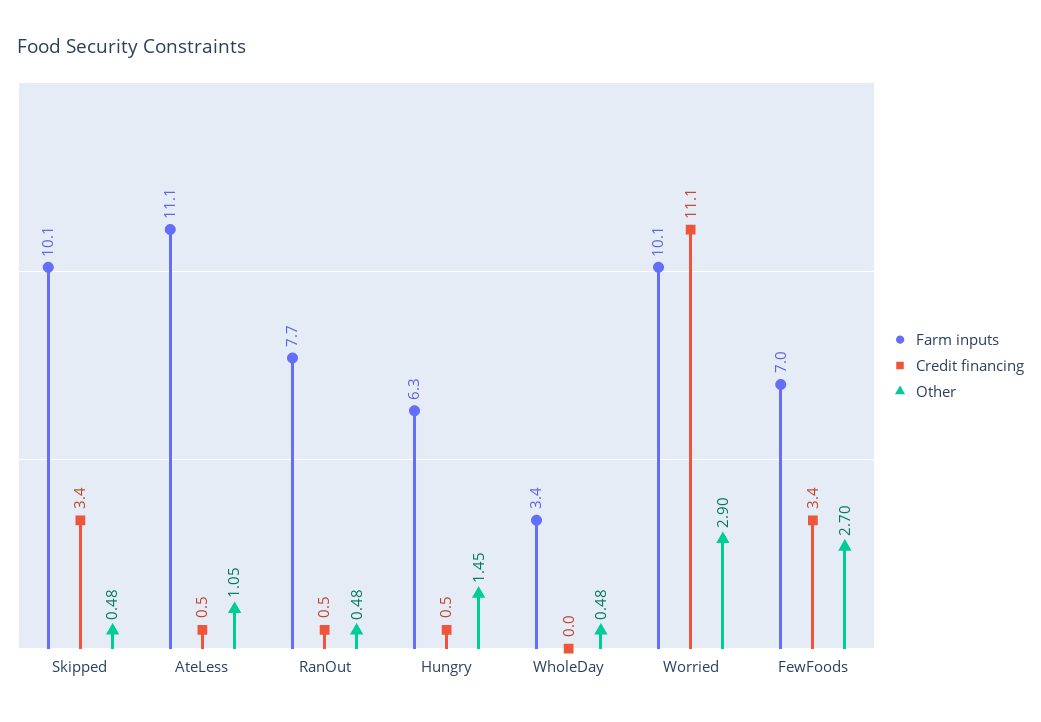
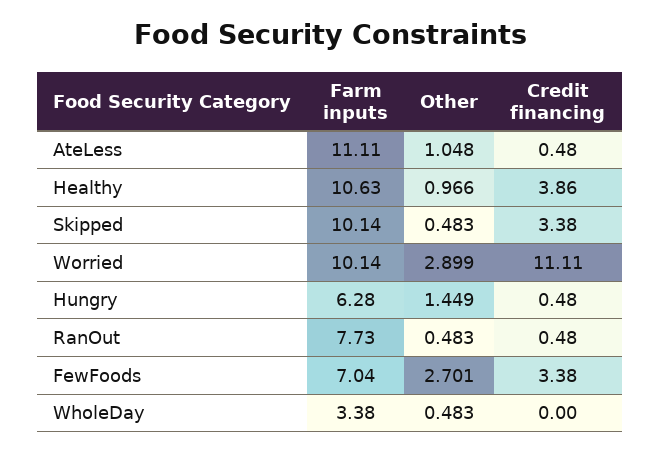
Farm inputs, Healthy: none -> 10.63
Other, Healthy: none -> 0.966
Credit financing, Healthy: none -> 3.86

